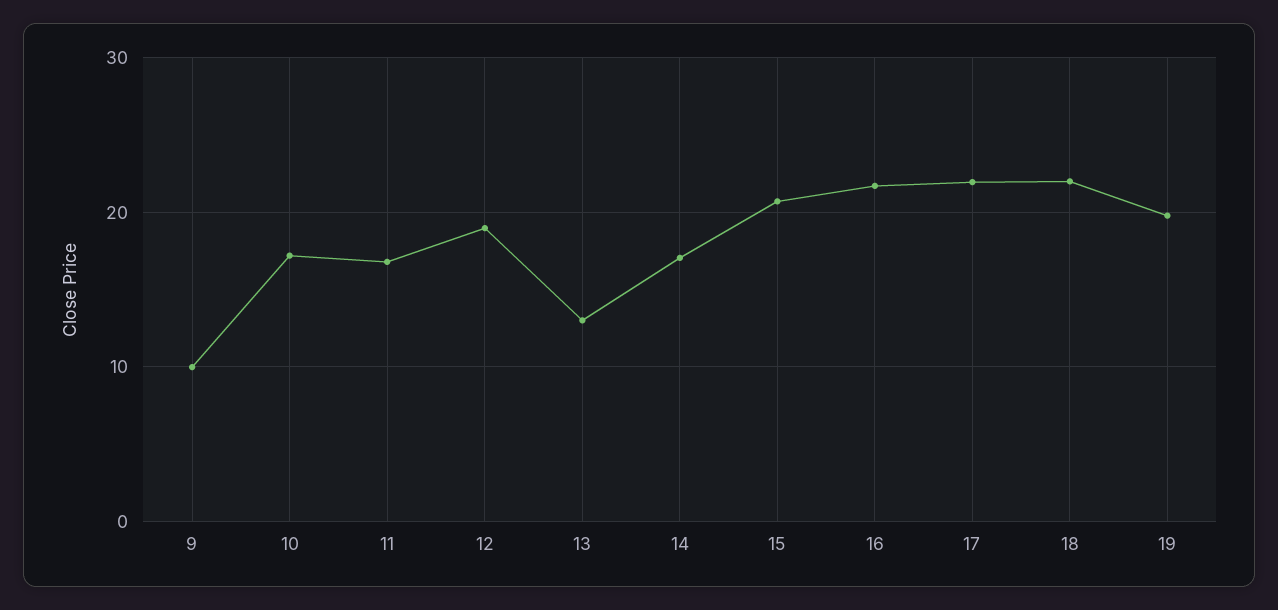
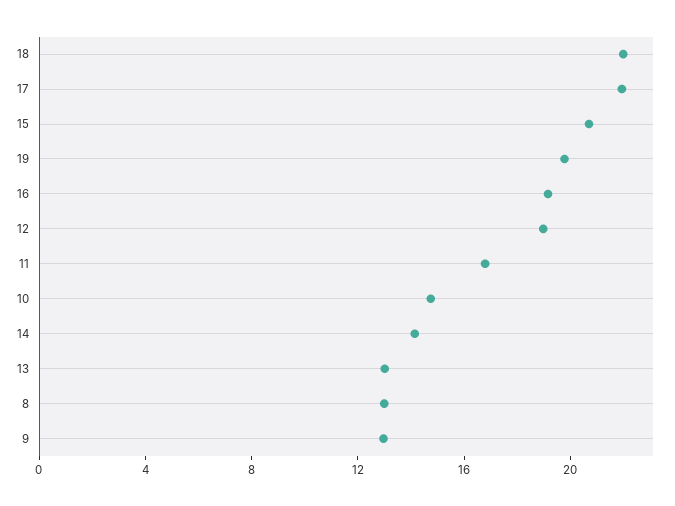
9: 10 -> 13
10: 17 -> 15
14: 17 -> 14
16: 22 -> 19
8: none -> 13

